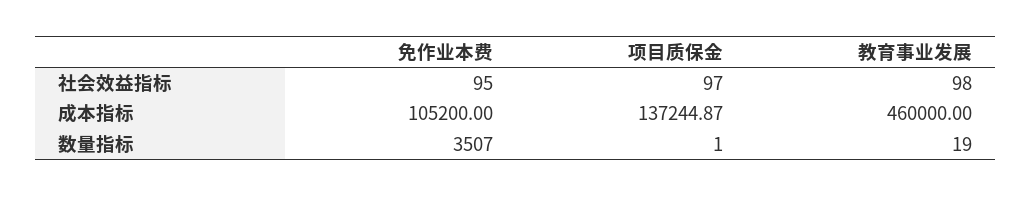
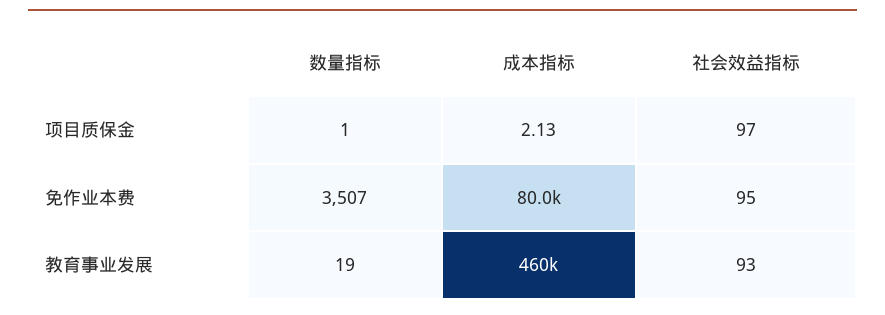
教育事业发展, 社会效益指标: 98 -> 93
免作业本费, 成本指标: 105200 -> 80000
项目质保金, 成本指标: 137244.87 -> 2.13

